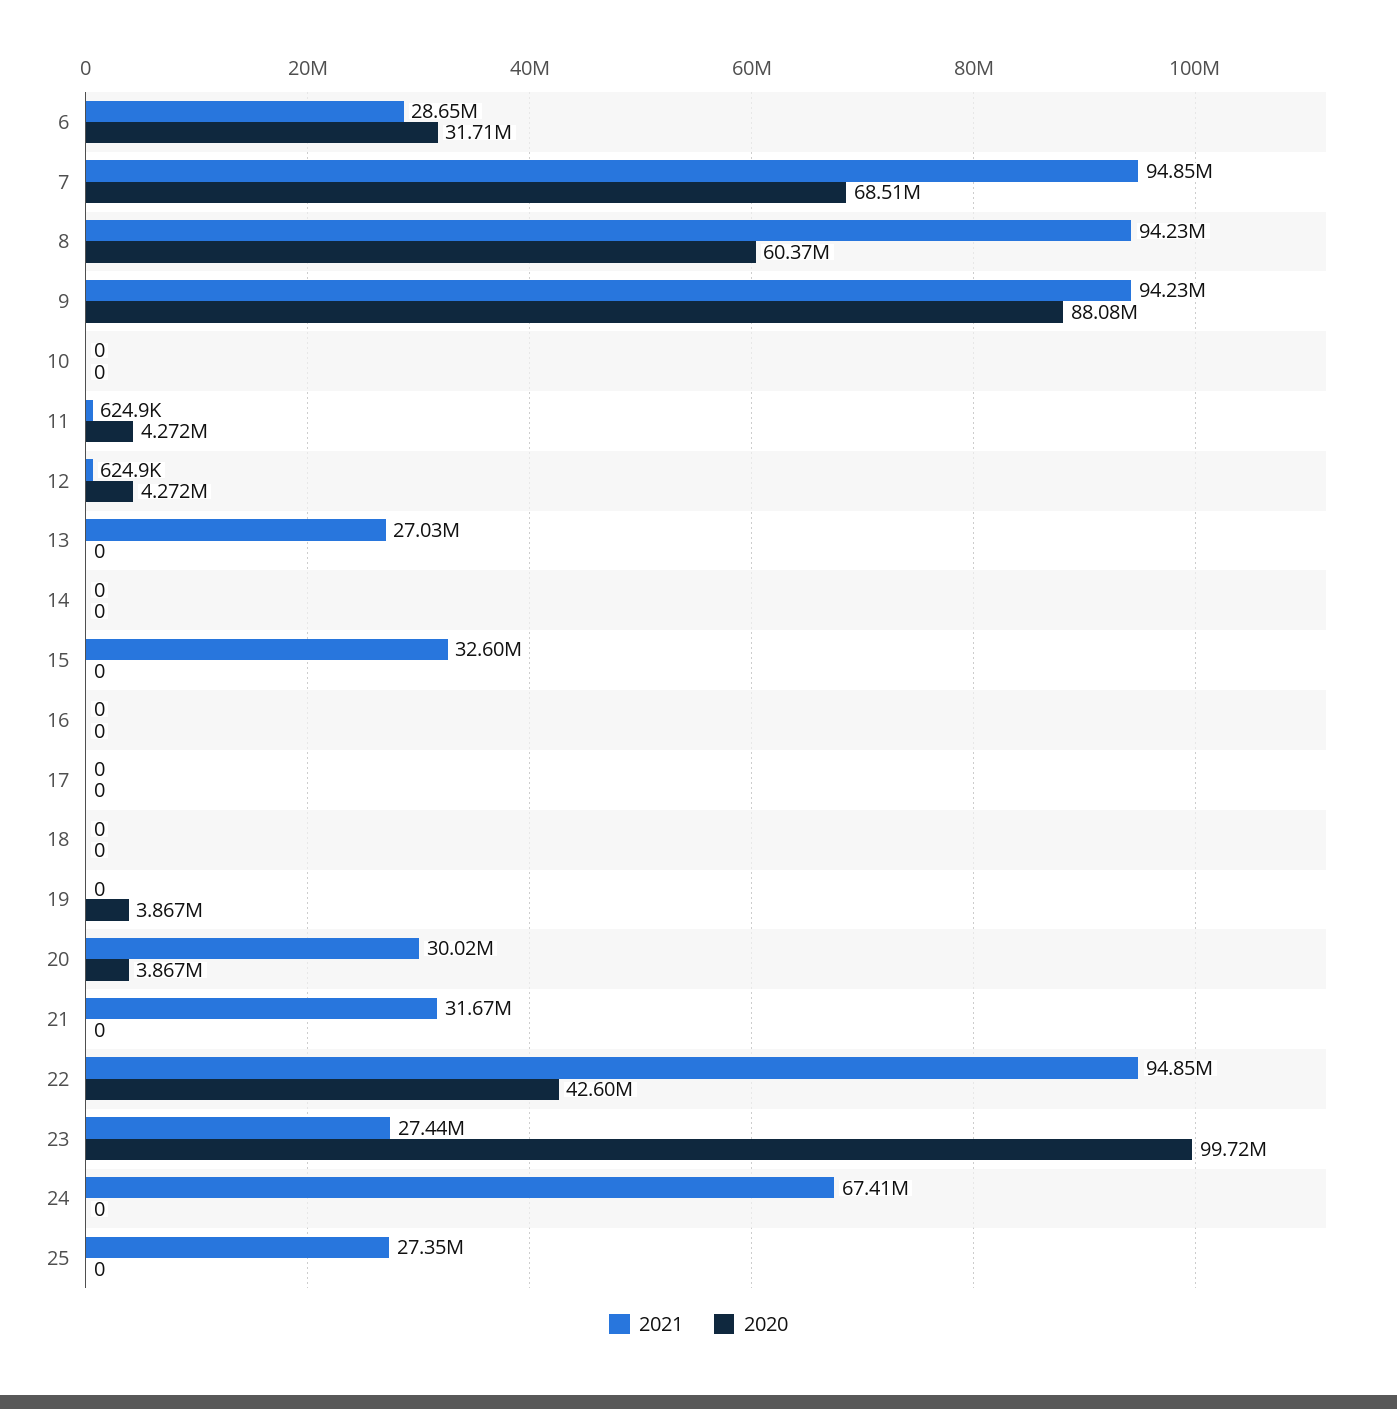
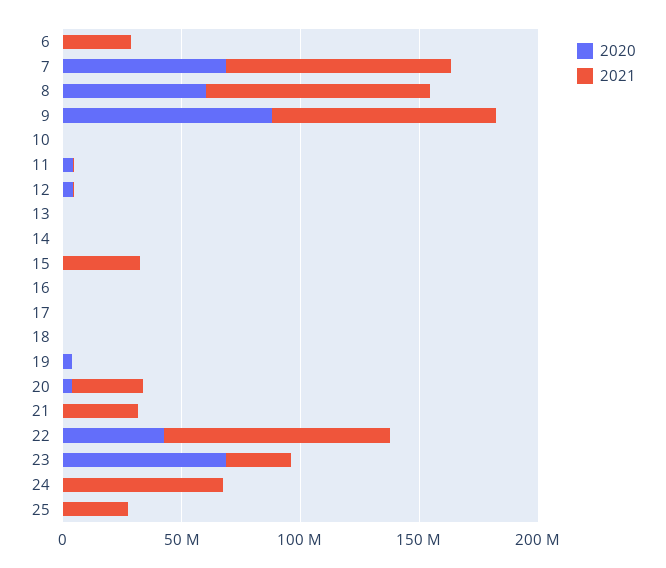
2020, 6: 31710000 -> 0
2021, 13: 27030000 -> 0
2020, 23: 99720000 -> 70000000

